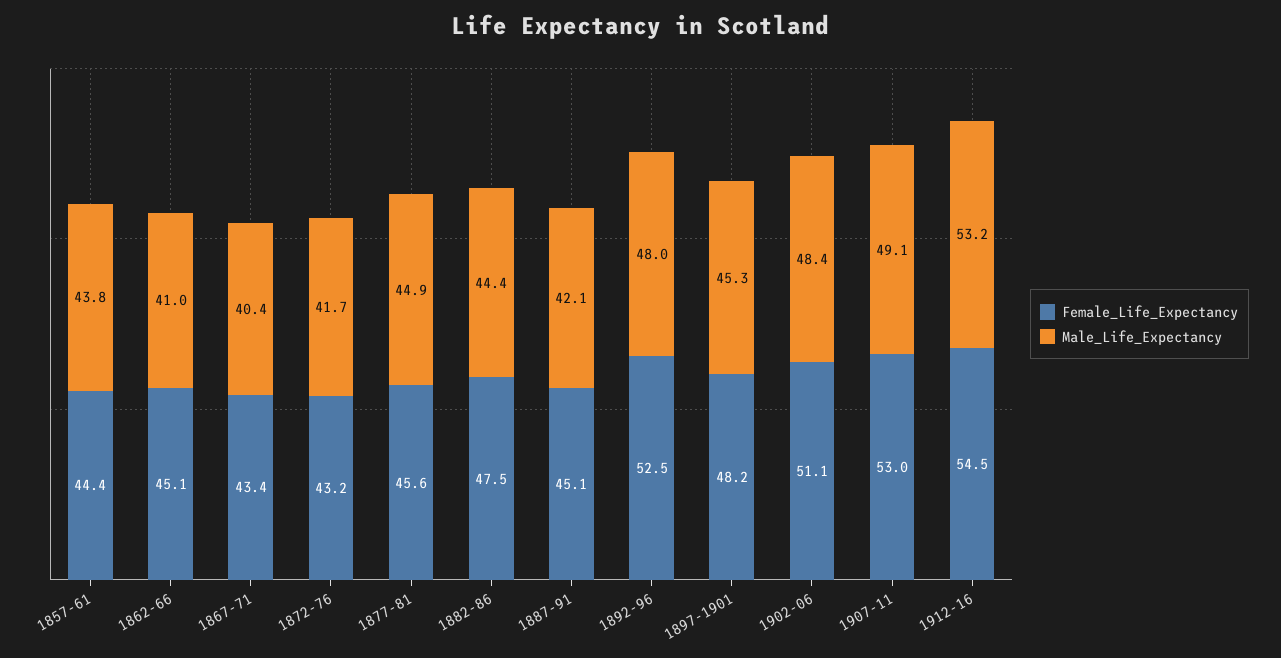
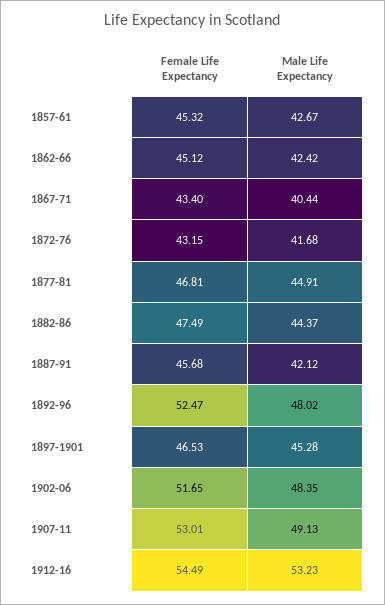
Female_Life_Expectancy, 1857-61: 44.4 -> 45.32
Male_Life_Expectancy, 1857-61: 43.8 -> 42.67
Male_Life_Expectancy, 1862-66: 41 -> 42.42
Female_Life_Expectancy, 1877-81: 45.6 -> 46.81
Female_Life_Expectancy, 1887-91: 45.1 -> 45.68
Female_Life_Expectancy, 1897-1901: 48.2 -> 46.53
Female_Life_Expectancy, 1902-06: 51.1 -> 51.65

